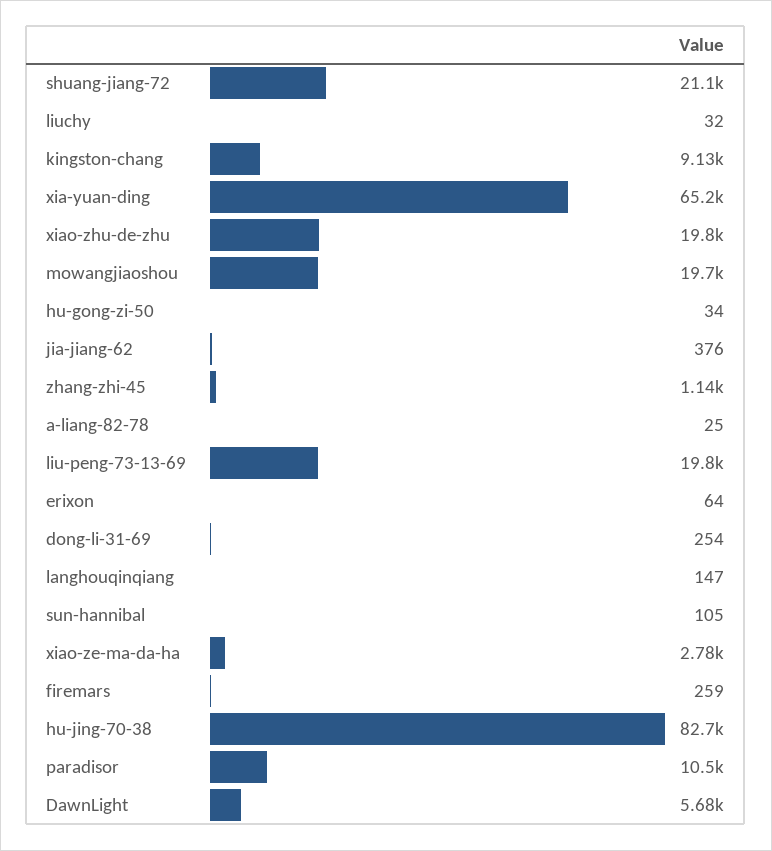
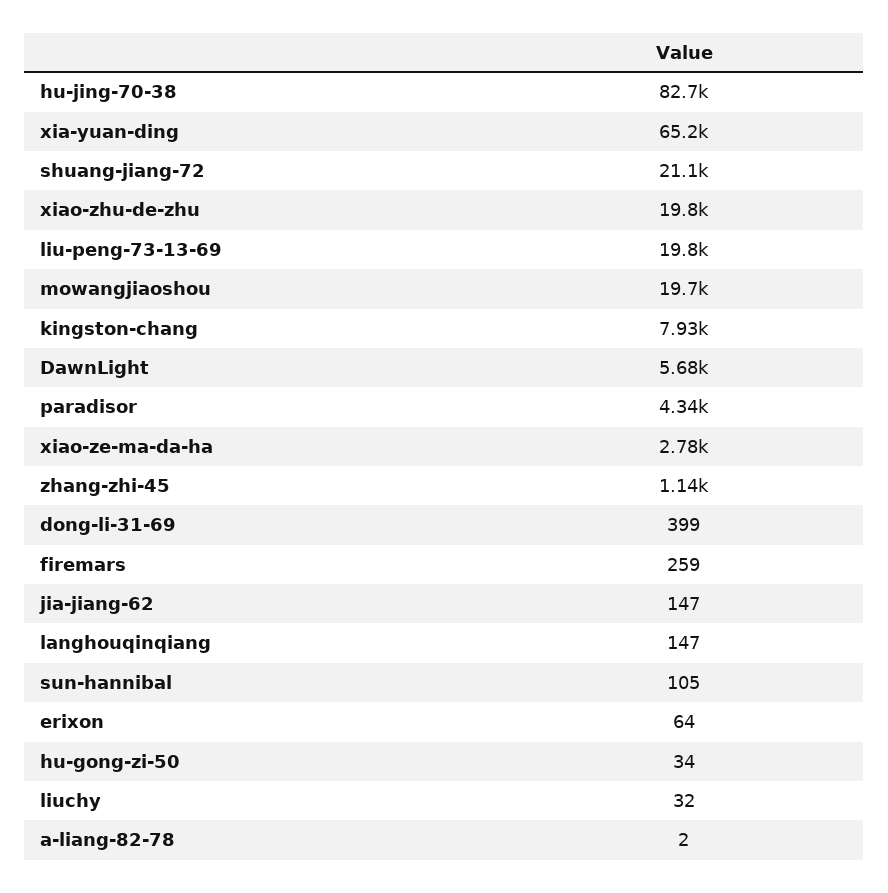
kingston-chang: 9130 -> 7930
jia-jiang-62: 376 -> 147
a-liang-82-78: 25 -> 2
dong-li-31-69: 254 -> 399
paradisor: 10500 -> 4340

